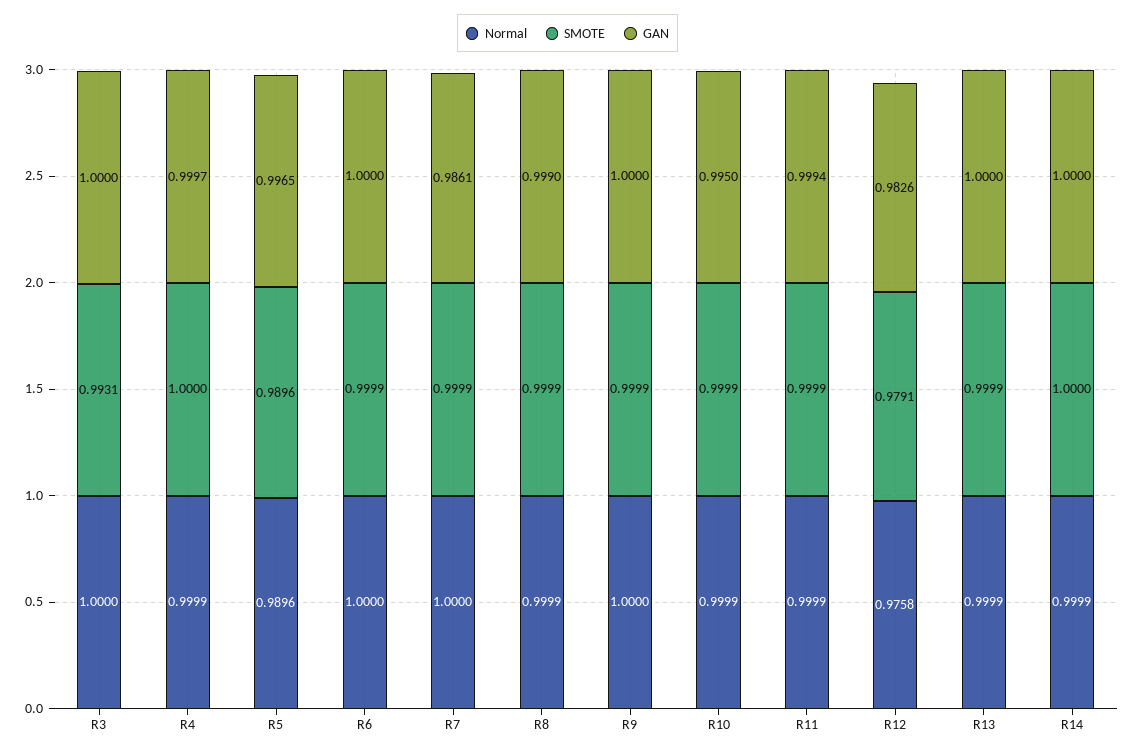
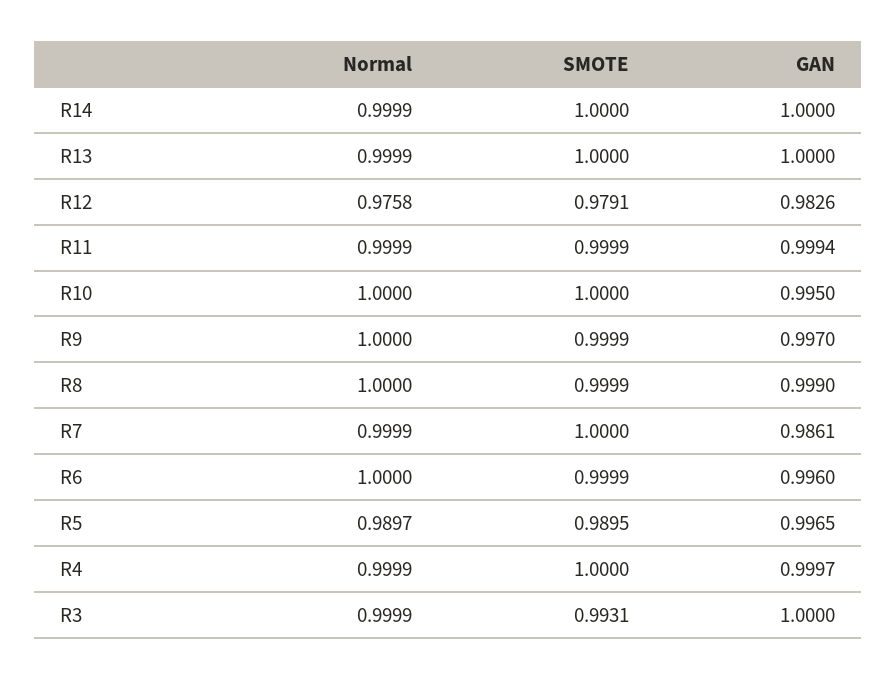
Normal, R3: 1 -> 0.9999
Normal, R5: 0.9896 -> 0.9897
SMOTE, R5: 0.9896 -> 0.9895
GAN, R6: 1 -> 0.996
Normal, R7: 1 -> 0.9999
SMOTE, R7: 0.9999 -> 1
Normal, R8: 0.9999 -> 1
GAN, R9: 1 -> 0.997
Normal, R10: 0.9999 -> 1
SMOTE, R10: 0.9999 -> 1
SMOTE, R13: 0.9999 -> 1

